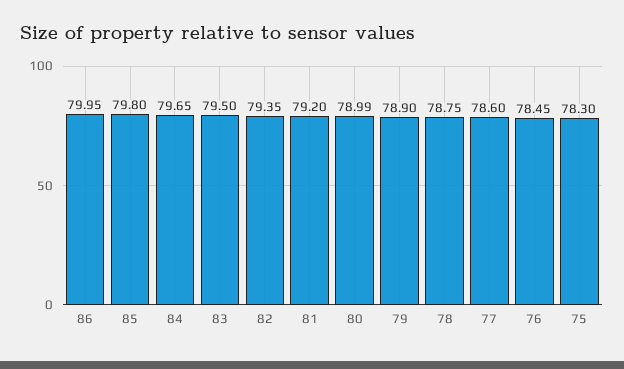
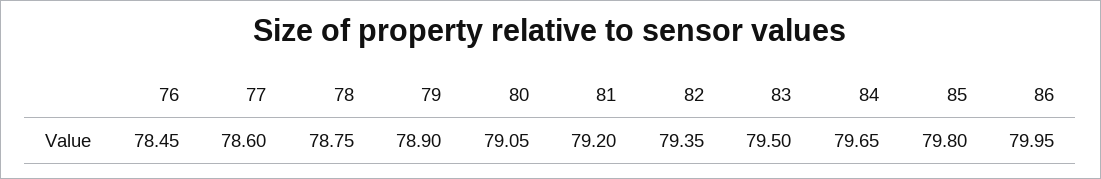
80: 78.99 -> 79.05
75: 78.3 -> none

